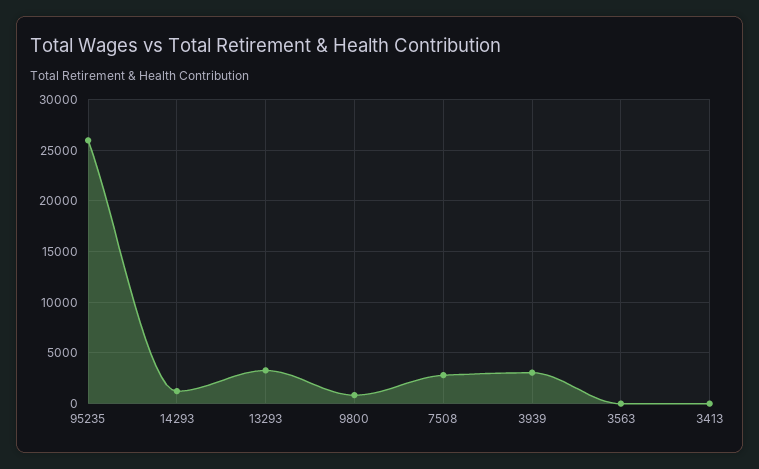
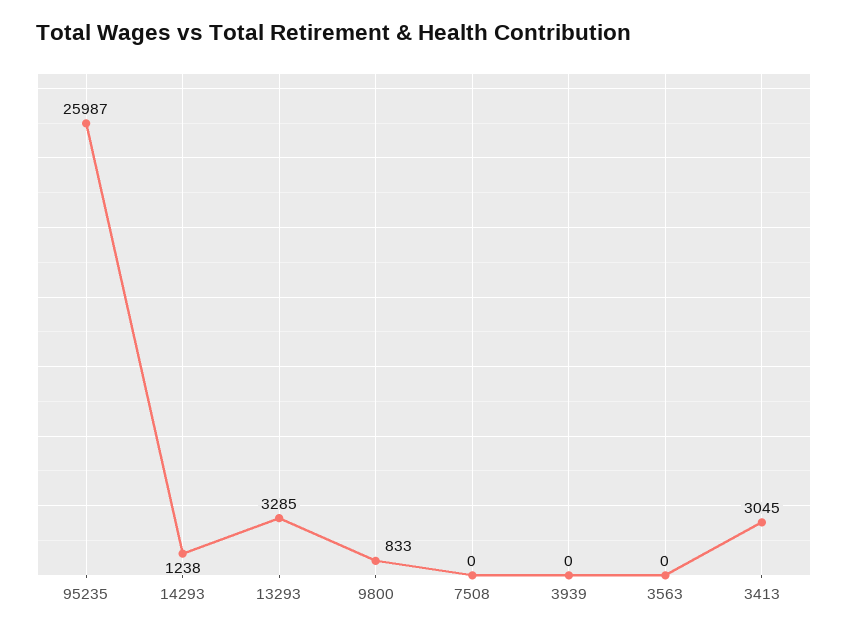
7508: 3000 -> 0
3939: 3000 -> 0
3413: 0 -> 3045

